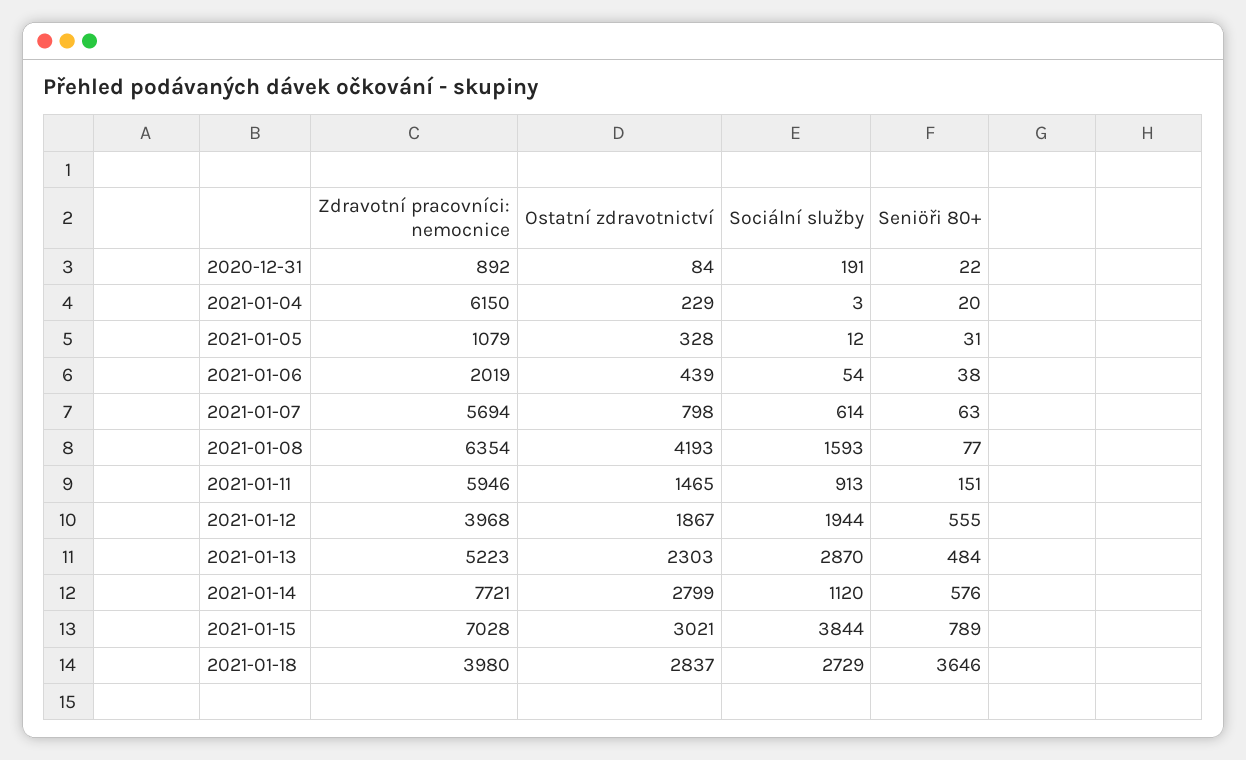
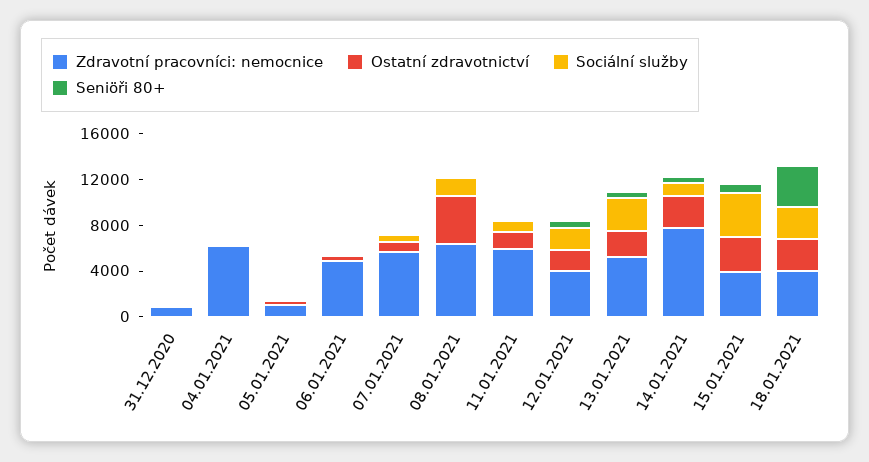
Zdravotní pracovníci: nemocnice, 2021-01-06: 2019 -> 5000
Zdravotní pracovníci: nemocnice, 2021-01-15: 7028 -> 4000

